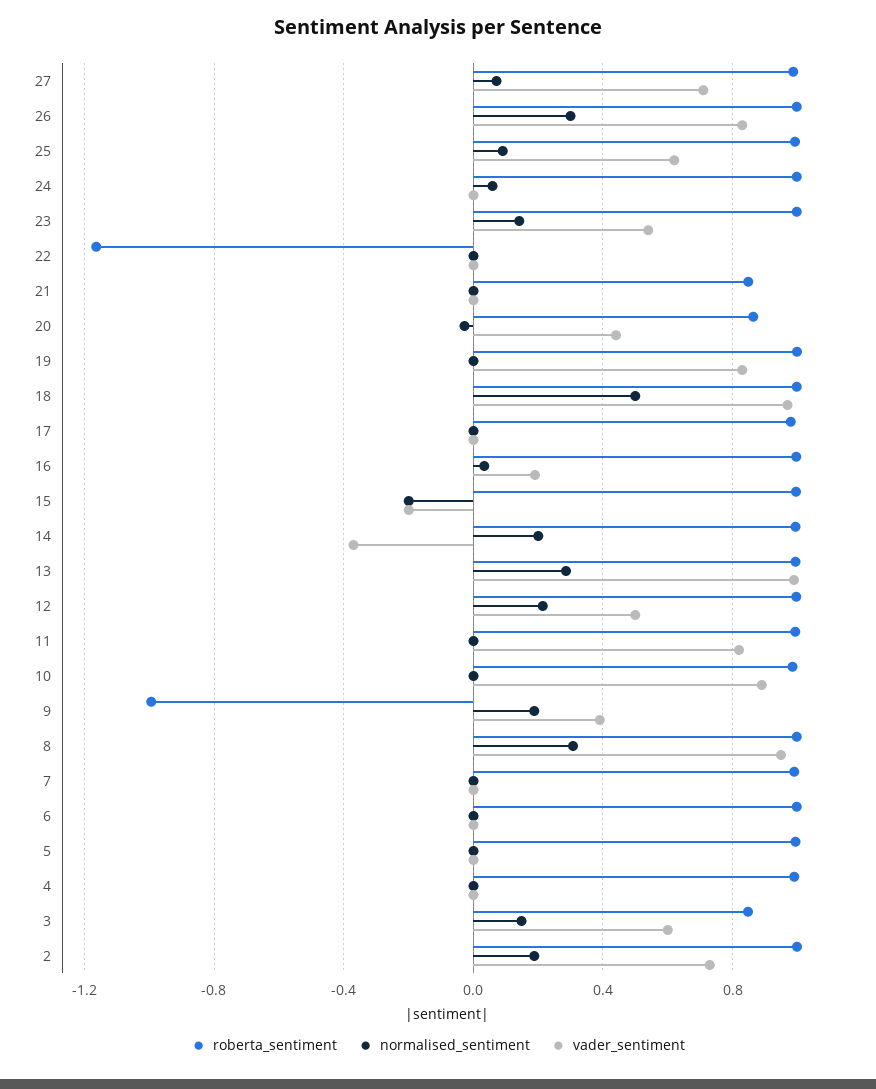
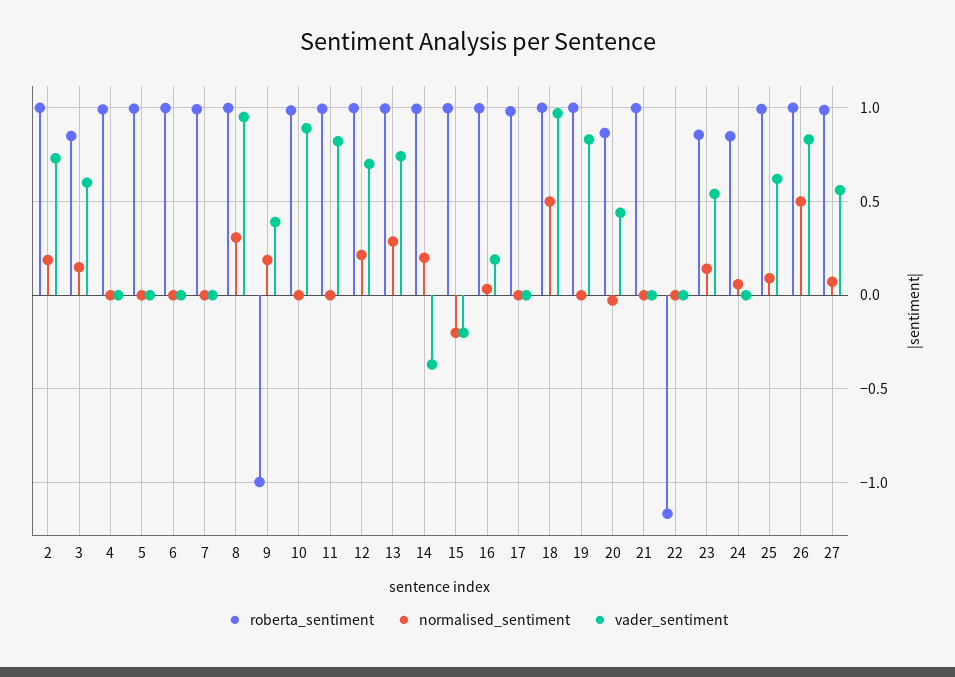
vader_sentiment, 27: 0.7 -> 0.55
normalised_sentiment, 26: 0.3 -> 0.5
roberta_sentiment, 24: 1 -> 0.85
roberta_sentiment, 23: 1 -> 0.85
roberta_sentiment, 21: 0.85 -> 1
vader_sentiment, 13: 1 -> 0.75
vader_sentiment, 12: 0.5 -> 0.7

